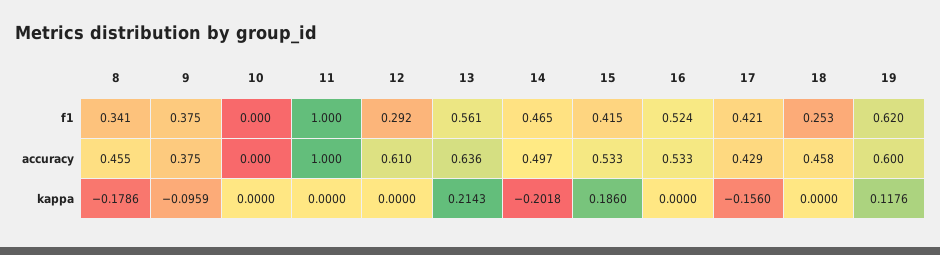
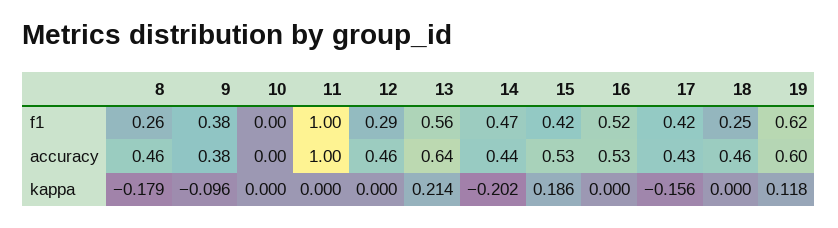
8, f1: 0.341 -> 0.26
12, accuracy: 0.61 -> 0.46
14, accuracy: 0.497 -> 0.44

